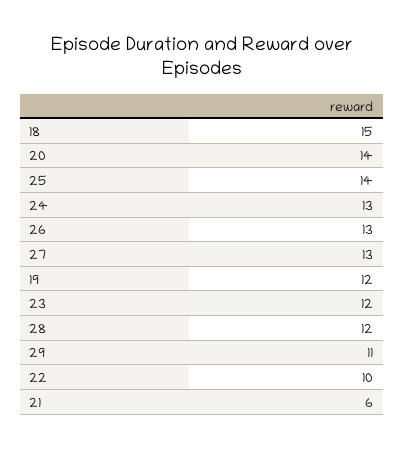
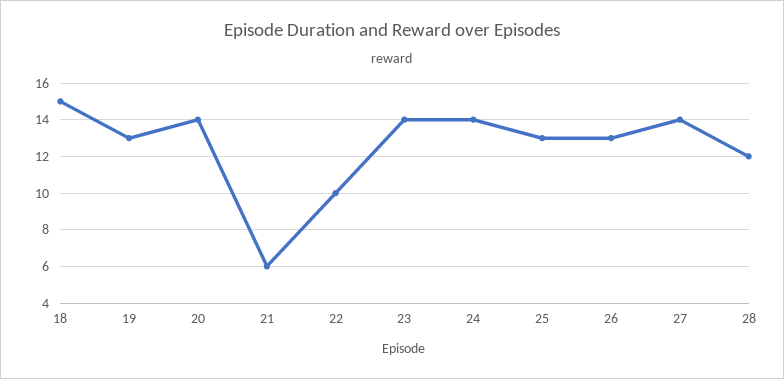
25: 14 -> 13
24: 13 -> 14
27: 13 -> 14
19: 12 -> 13
23: 12 -> 14
29: 11 -> none

